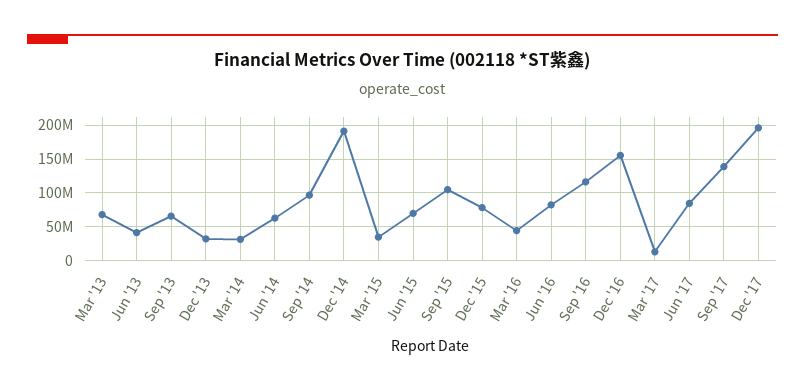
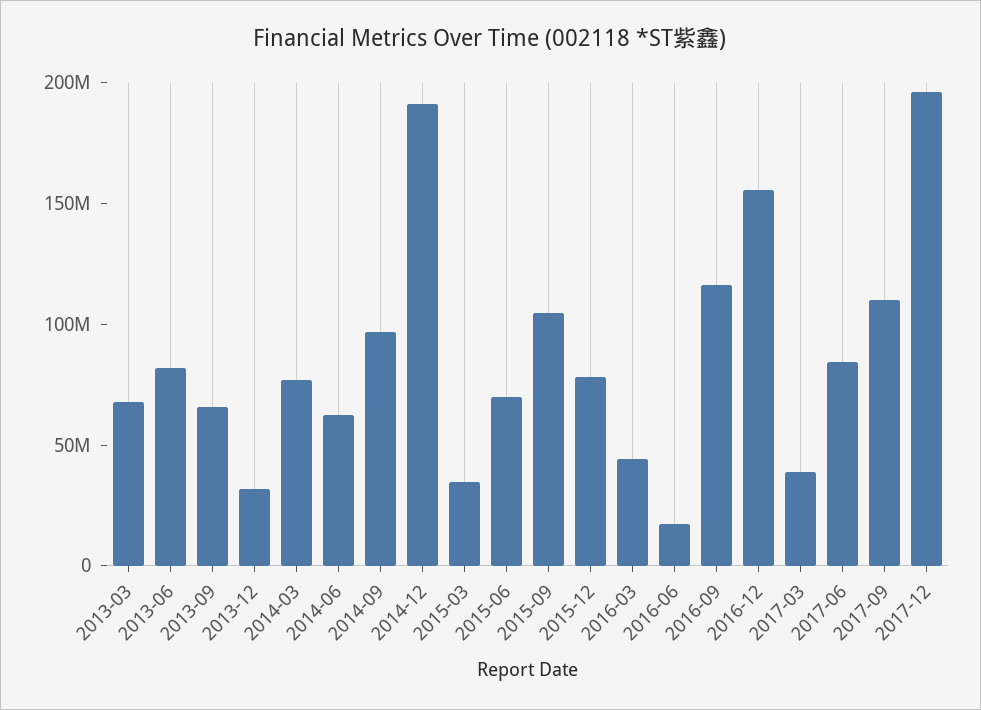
Jun '13: 40000000 -> 80000000
Mar '14: 30000000 -> 80000000
Jun '16: 80000000 -> 20000000
Mar '17: 10000000 -> 40000000
Sep '17: 140000000 -> 110000000

